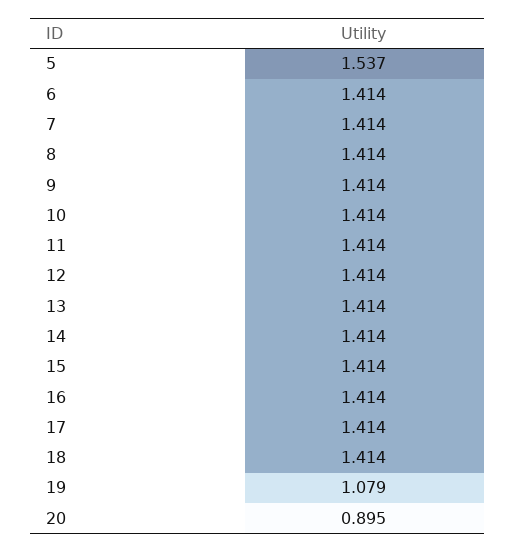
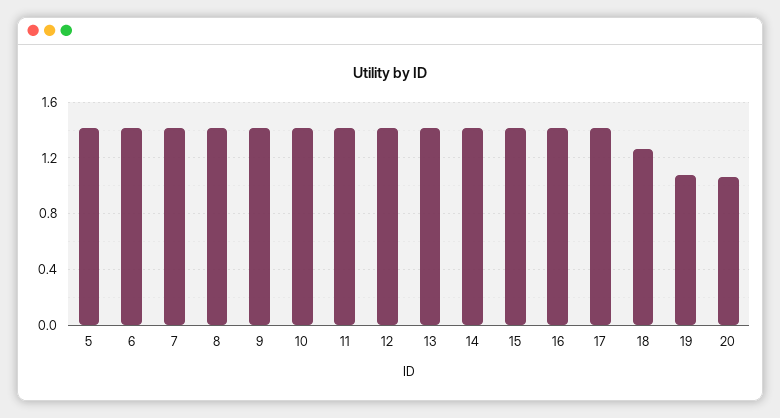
5: 1.537 -> 1.4
18: 1.414 -> 1.25
20: 0.895 -> 1.05

